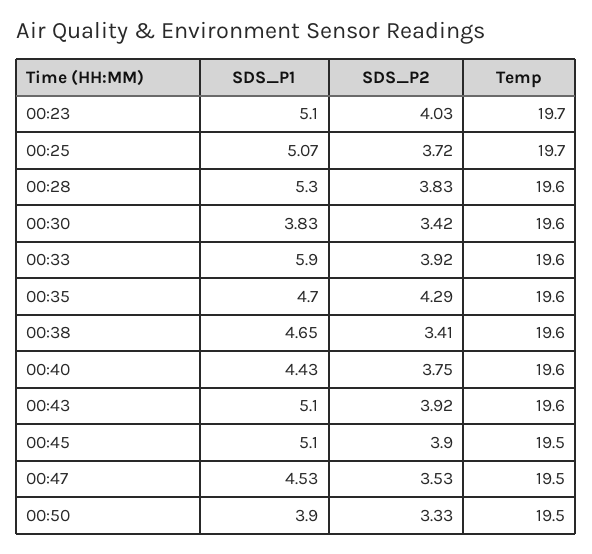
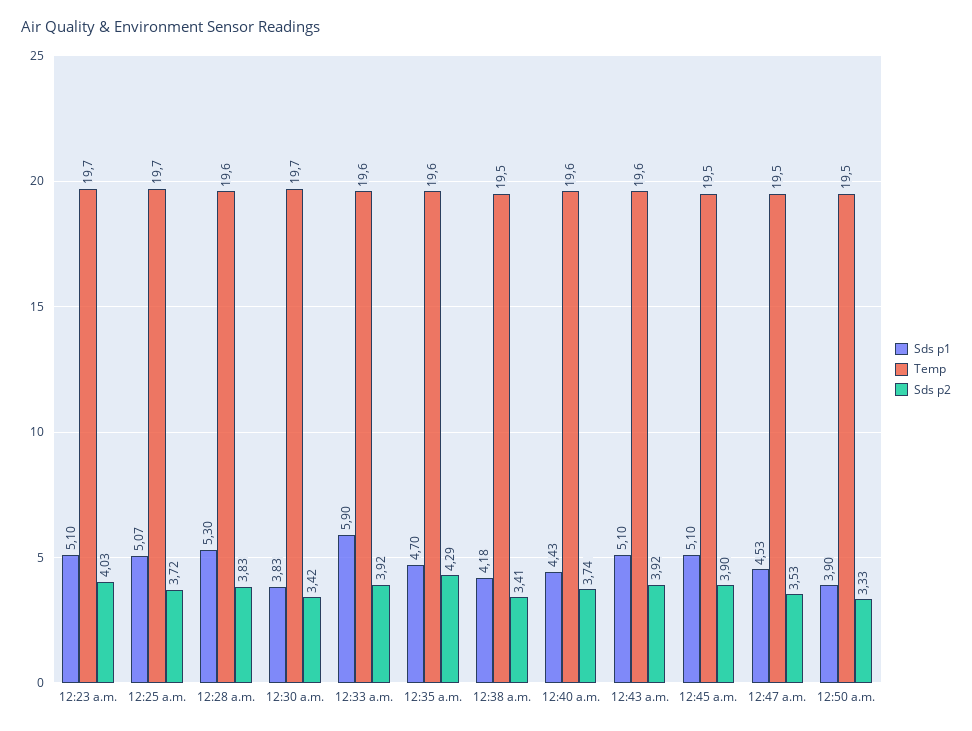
Temp, 00:30: 19.6 -> 19.7
SDS_P1, 00:38: 4.65 -> 4.18
Temp, 00:38: 19.6 -> 19.5
SDS_P2, 00:40: 3.75 -> 3.74

